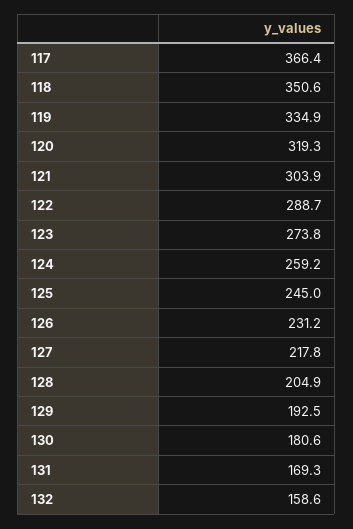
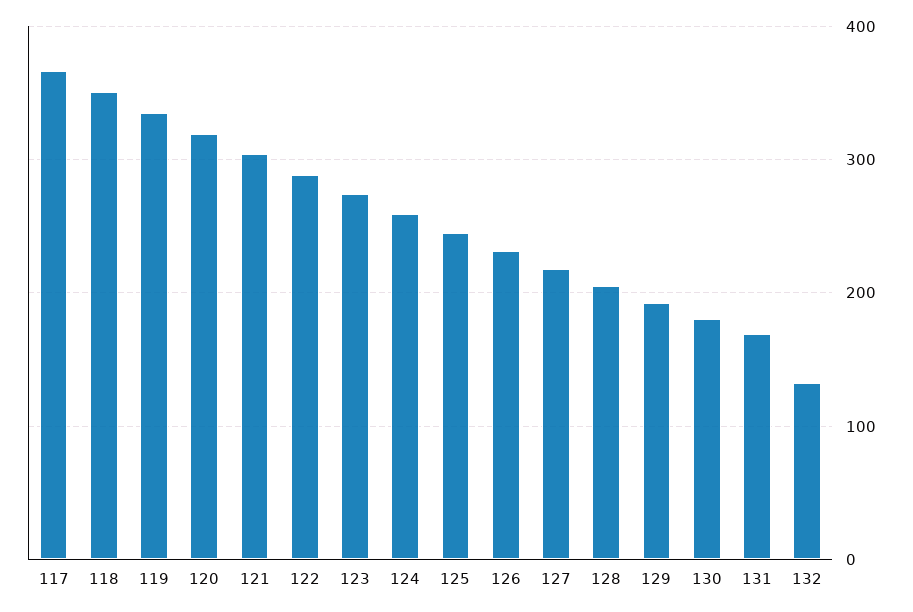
132: 158.6 -> 130

